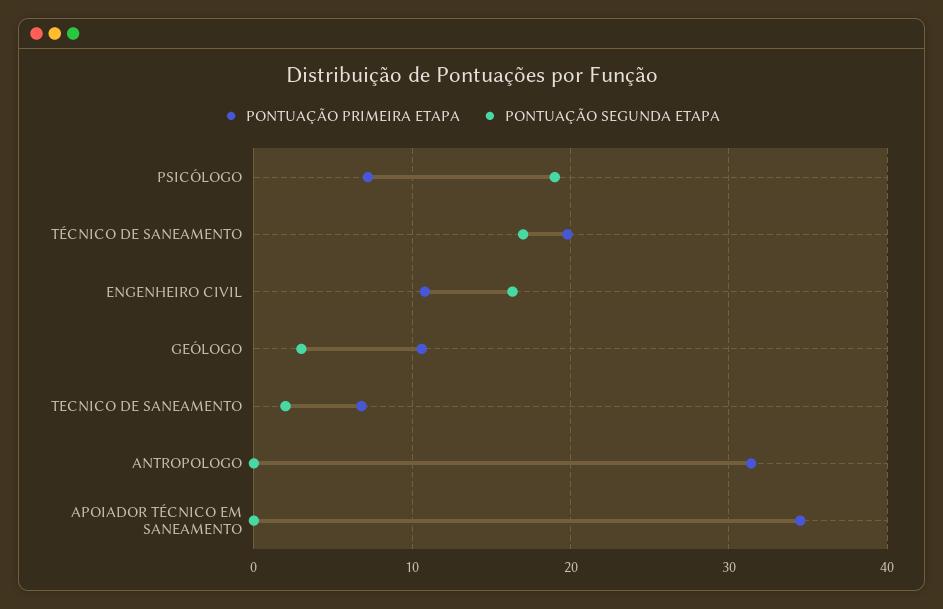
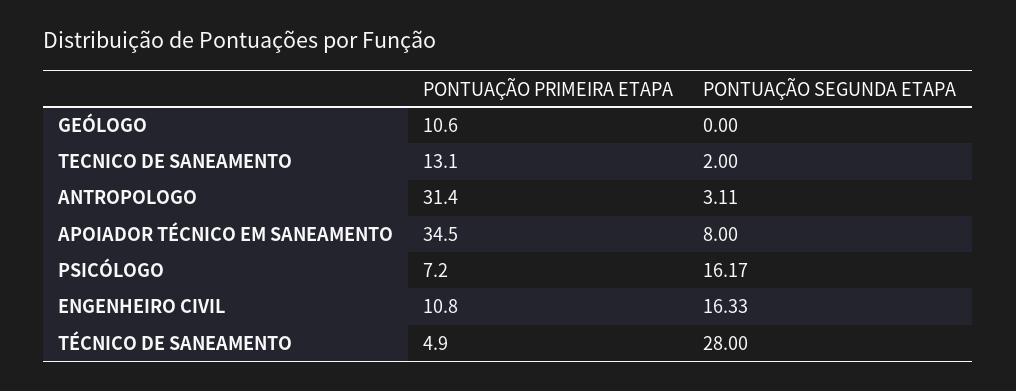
PONTUAÇÃO SEGUNDA ETAPA, PSICÓLOGO: 19 -> 16.17
PONTUAÇÃO PRIMEIRA ETAPA, TÉCNICO DE SANEAMENTO: 20 -> 4.9
PONTUAÇÃO SEGUNDA ETAPA, TÉCNICO DE SANEAMENTO: 17 -> 28
PONTUAÇÃO SEGUNDA ETAPA, GEÓLOGO: 3 -> 0
PONTUAÇÃO PRIMEIRA ETAPA, TECNICO DE SANEAMENTO: 7 -> 13.1
PONTUAÇÃO SEGUNDA ETAPA, ANTROPOLOGO: 0 -> 3.11
PONTUAÇÃO SEGUNDA ETAPA, APOIADOR TÉCNICO EM SANEAMENTO: 0 -> 8

